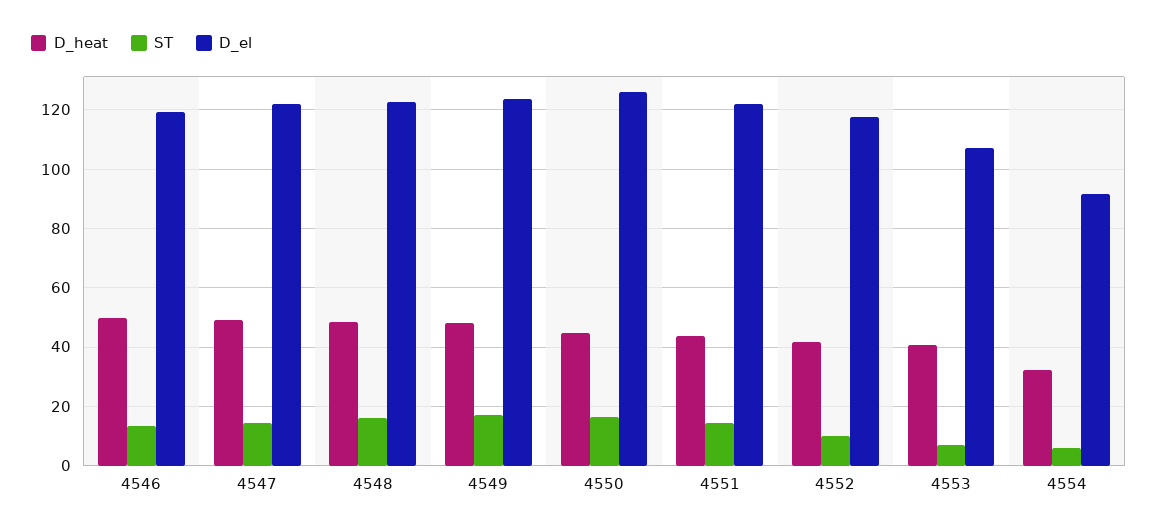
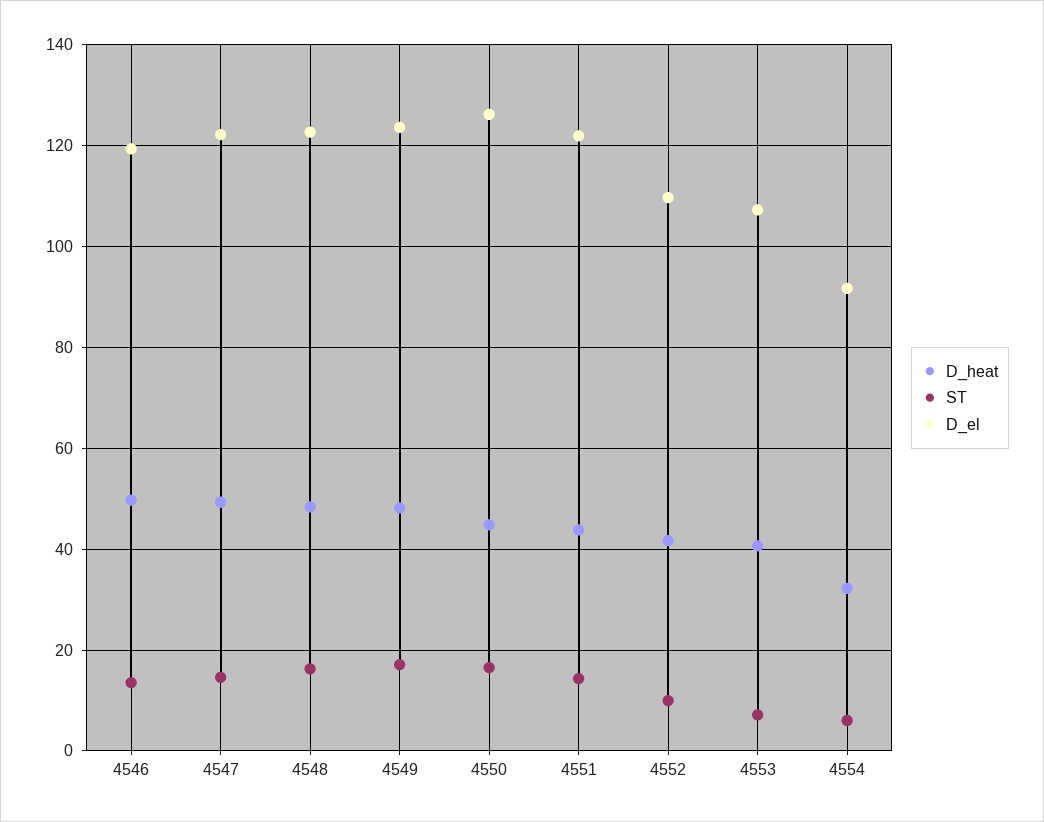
D_el, 4552: 117.5 -> 110

